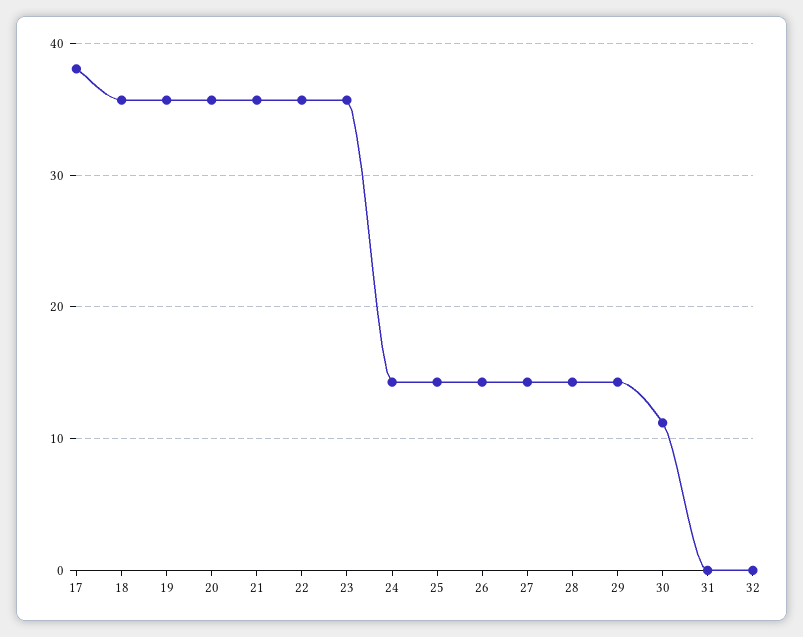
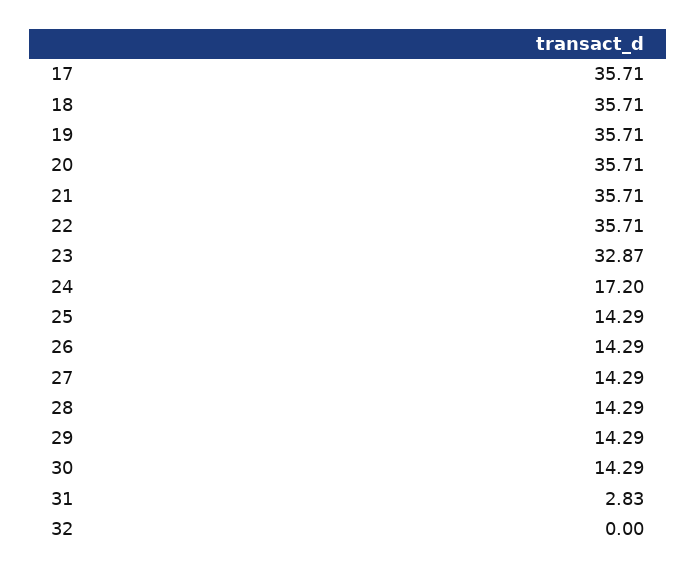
17: 38 -> 35.71
23: 36 -> 32.87
24: 14 -> 17.2
30: 11 -> 14.29
31: 0 -> 2.83

